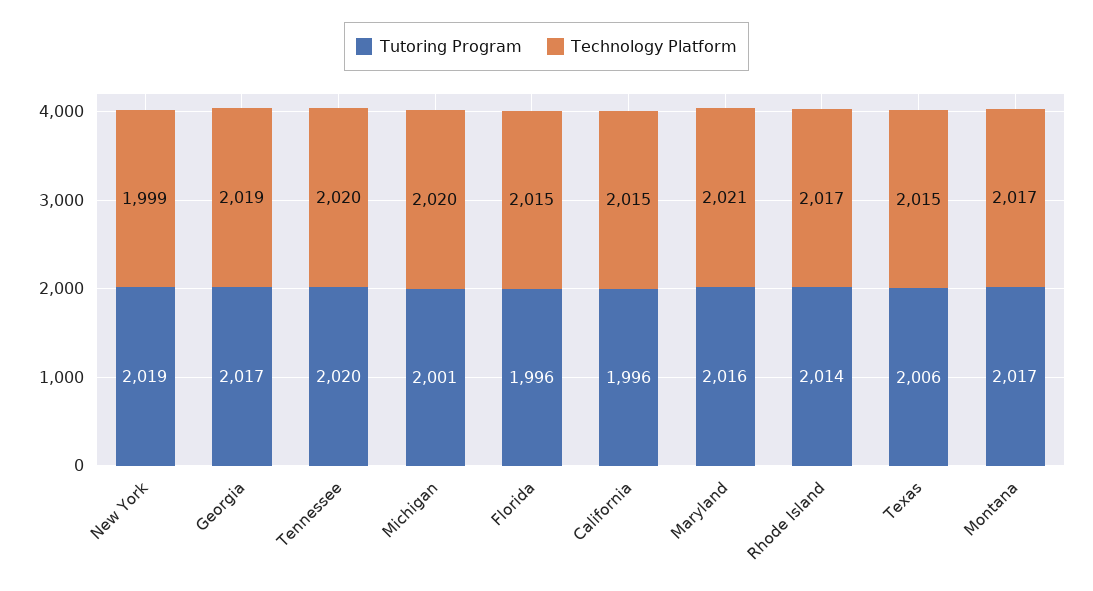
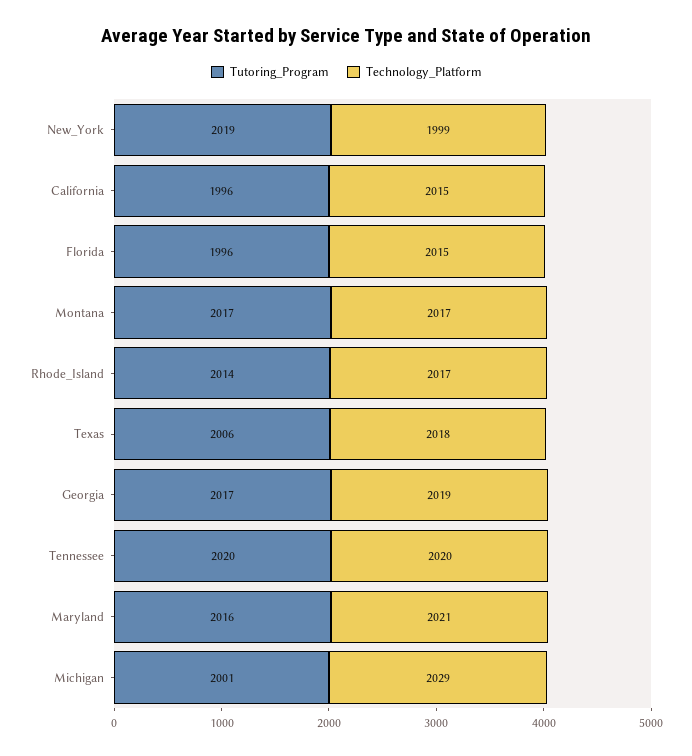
Technology Platform, Michigan: 2020 -> 2029
Technology Platform, Texas: 2015 -> 2018

